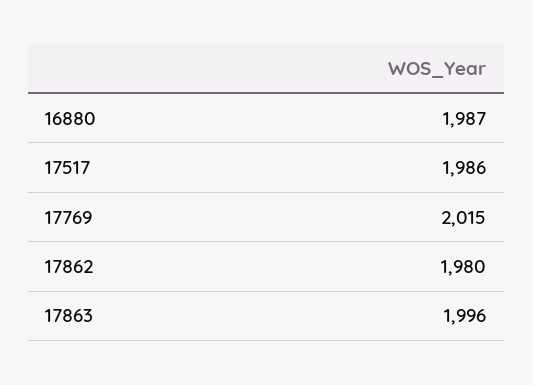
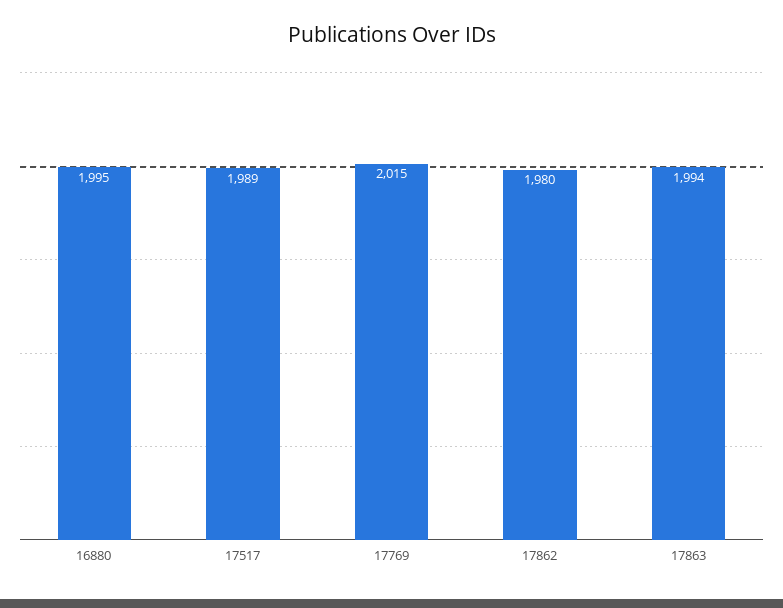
16880: 1987 -> 1995
17517: 1986 -> 1989
17863: 1996 -> 1994

